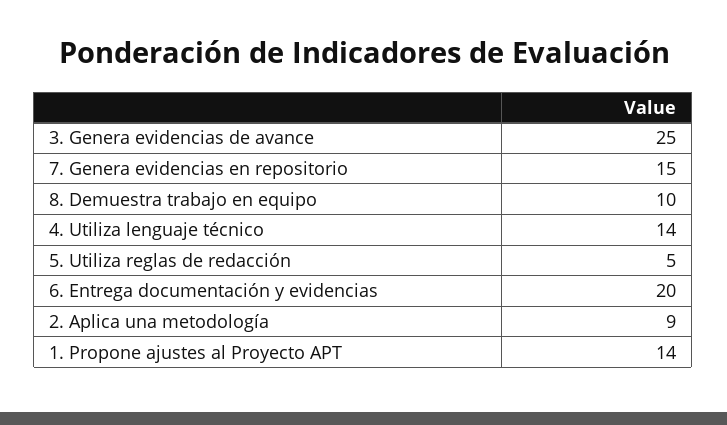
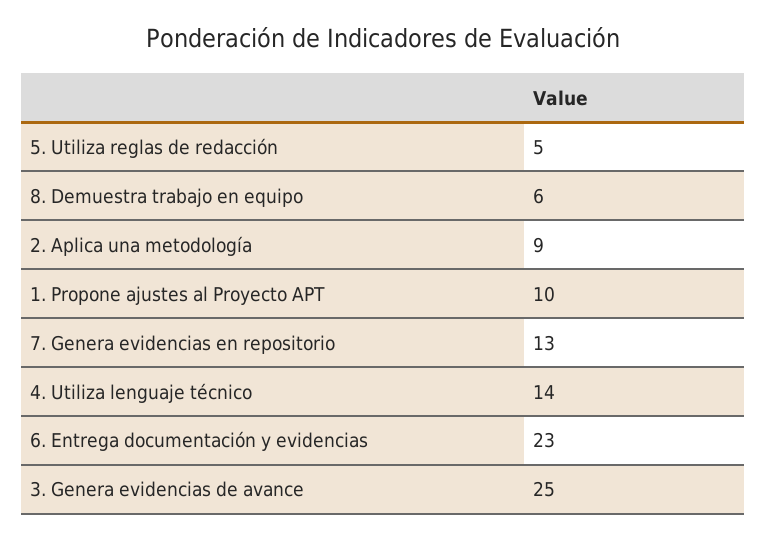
7. Genera evidencias en repositorio: 15 -> 13
8. Demuestra trabajo en equipo: 10 -> 6
6. Entrega documentación y evidencias: 20 -> 23
1. Propone ajustes al Proyecto APT: 14 -> 10

